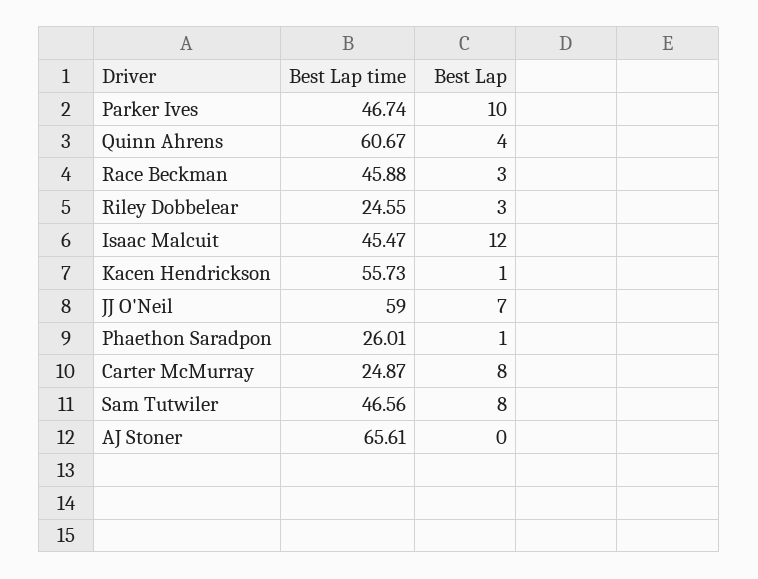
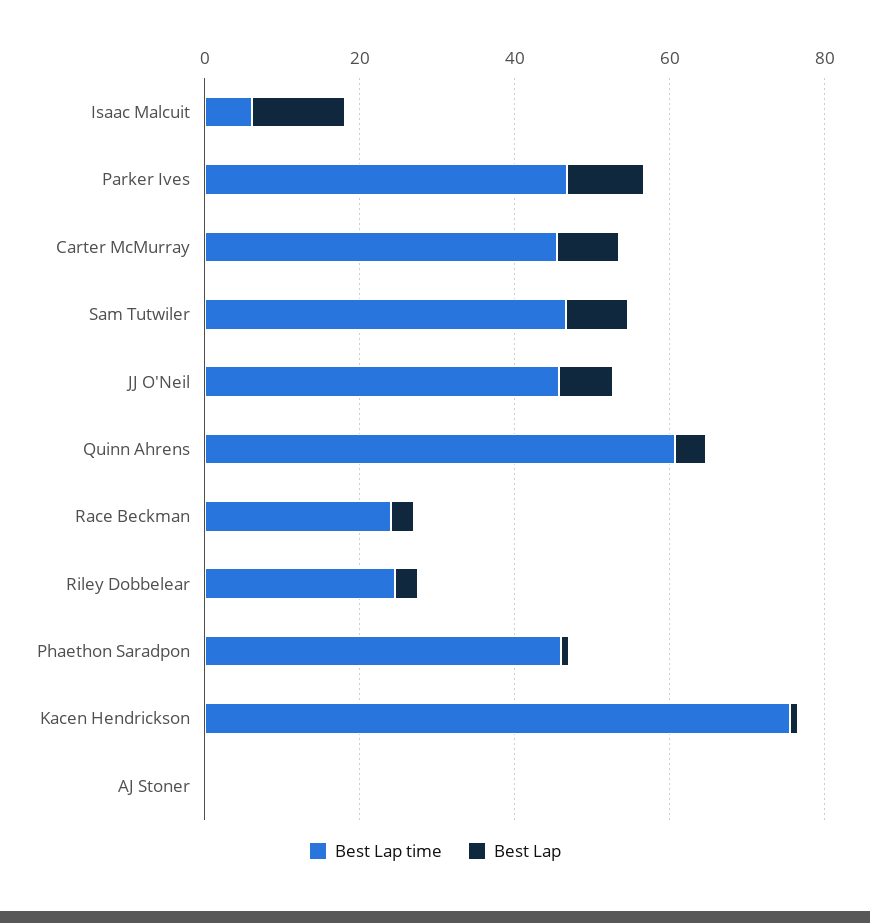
Best Lap time, Race Beckman: 45.88 -> 25
Best Lap time, Isaac Malcuit: 45.47 -> 5
Best Lap time, Kacen Hendrickson: 55.73 -> 75
Best Lap time, JJ O'Neil: 59 -> 45
Best Lap time, Phaethon Saradpon: 26.01 -> 45
Best Lap time, Carter McMurray: 24.87 -> 45
Best Lap time, AJ Stoner: 65.61 -> 0

